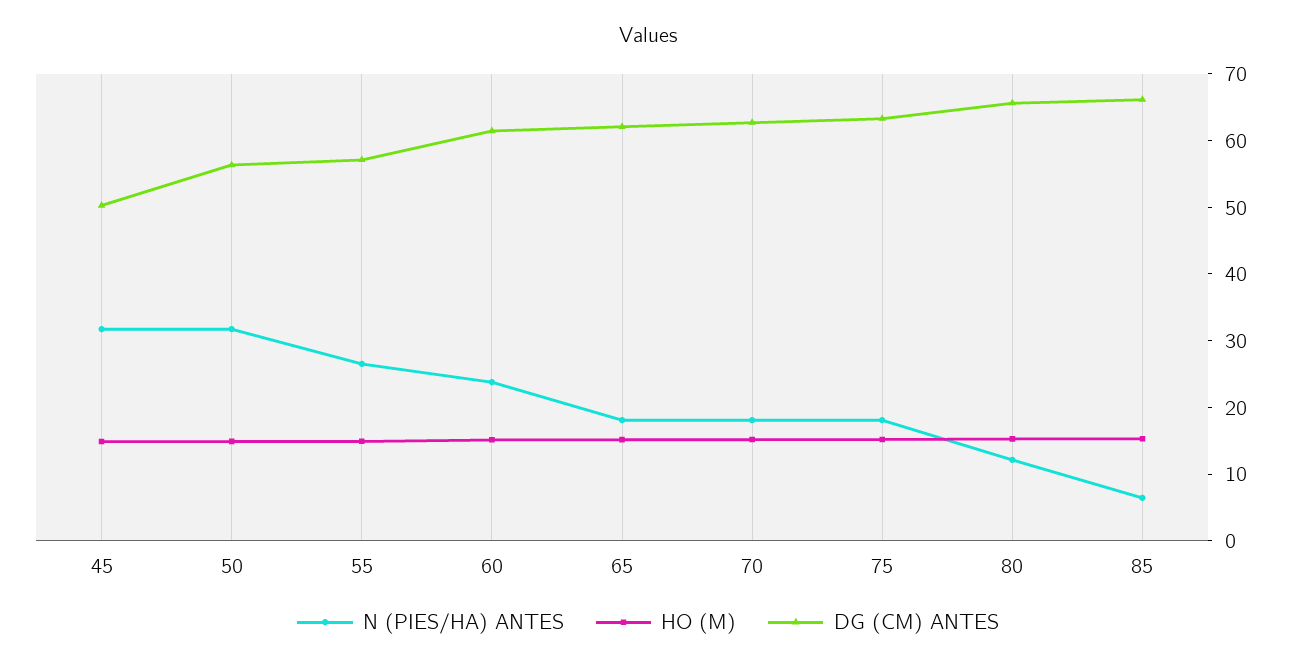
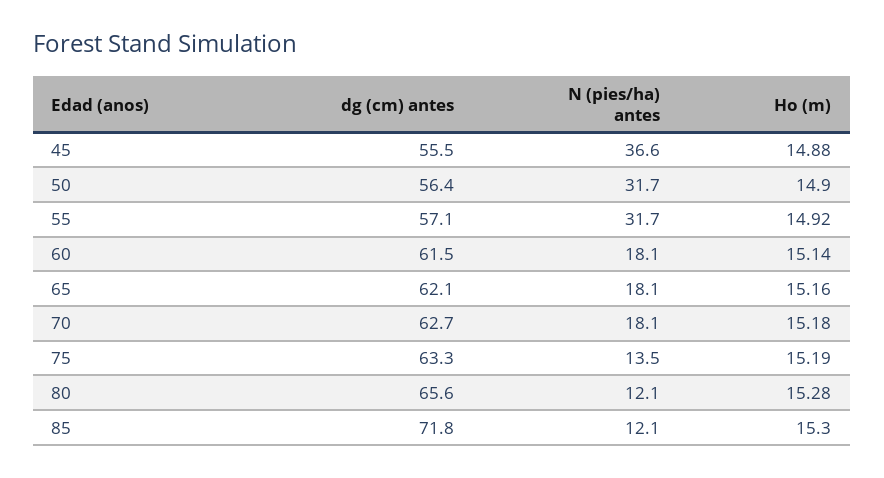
N (PIES/HA) ANTES, 45: 32 -> 36.6
DG (CM) ANTES, 45: 50 -> 55.5
N (PIES/HA) ANTES, 55: 26 -> 31.7
N (PIES/HA) ANTES, 60: 24 -> 18.1
N (PIES/HA) ANTES, 75: 18 -> 13.5
N (PIES/HA) ANTES, 85: 6 -> 12.1
DG (CM) ANTES, 85: 66 -> 71.8

